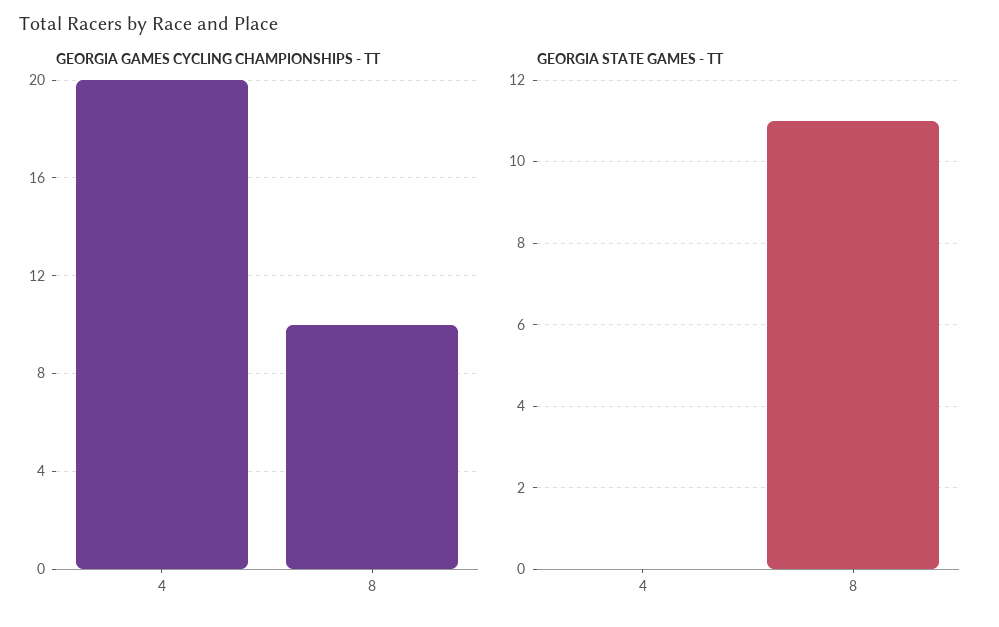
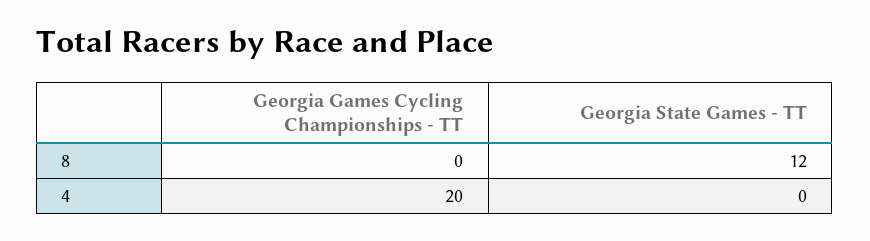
GEORGIA GAMES CYCLING CHAMPIONSHIPS - TT, 8: 10 -> 0
GEORGIA STATE GAMES - TT, 8: 11 -> 12

